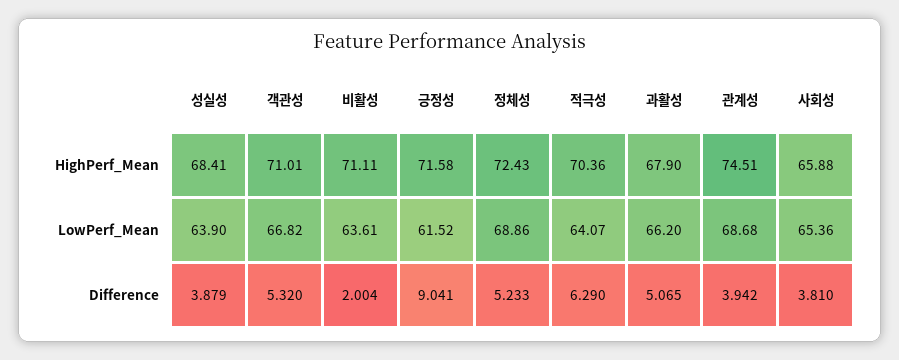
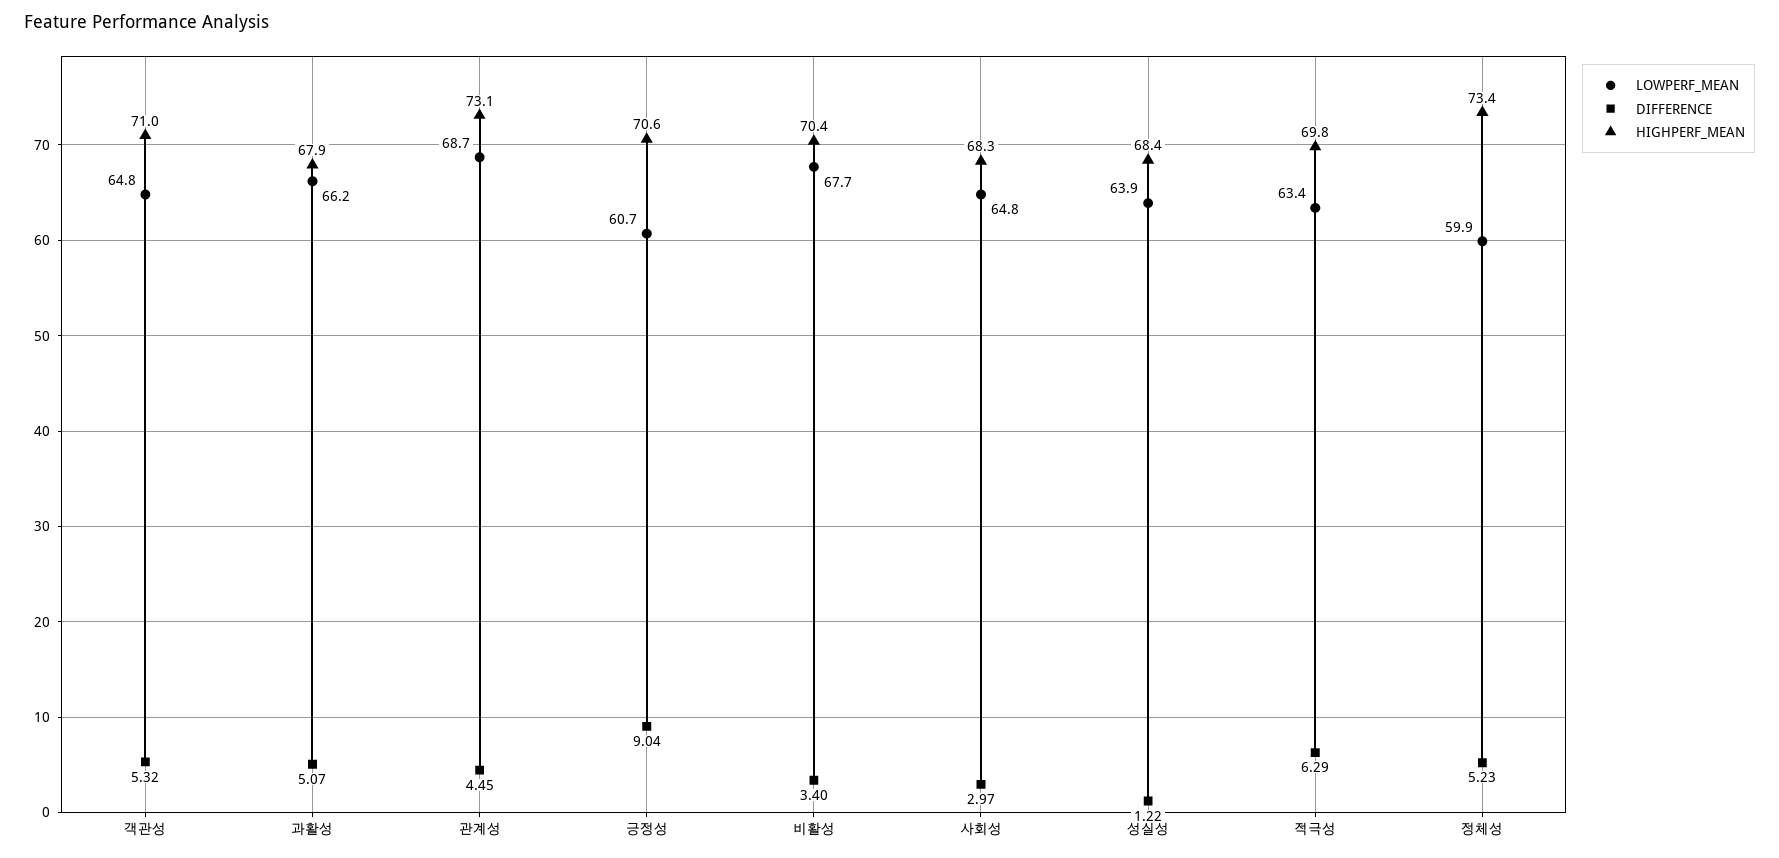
HighPerf_Mean, 비활성: 71.11 -> 70.4
HighPerf_Mean, 긍정성: 71.58 -> 70.6
HighPerf_Mean, 정체성: 72.43 -> 73.4
HighPerf_Mean, 적극성: 70.36 -> 69.8
HighPerf_Mean, 관계성: 74.51 -> 73.1
HighPerf_Mean, 사회성: 65.88 -> 68.3
LowPerf_Mean, 객관성: 66.82 -> 64.8
LowPerf_Mean, 비활성: 63.61 -> 67.7
LowPerf_Mean, 긍정성: 61.52 -> 60.7
LowPerf_Mean, 정체성: 68.86 -> 59.9
LowPerf_Mean, 적극성: 64.07 -> 63.4
LowPerf_Mean, 사회성: 65.36 -> 64.8
Difference, 성실성: 3.879 -> 1.22
Difference, 비활성: 2.004 -> 3.4
Difference, 관계성: 3.942 -> 4.45
Difference, 사회성: 3.81 -> 2.97

